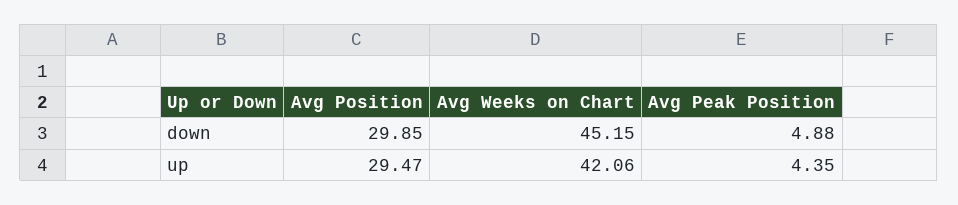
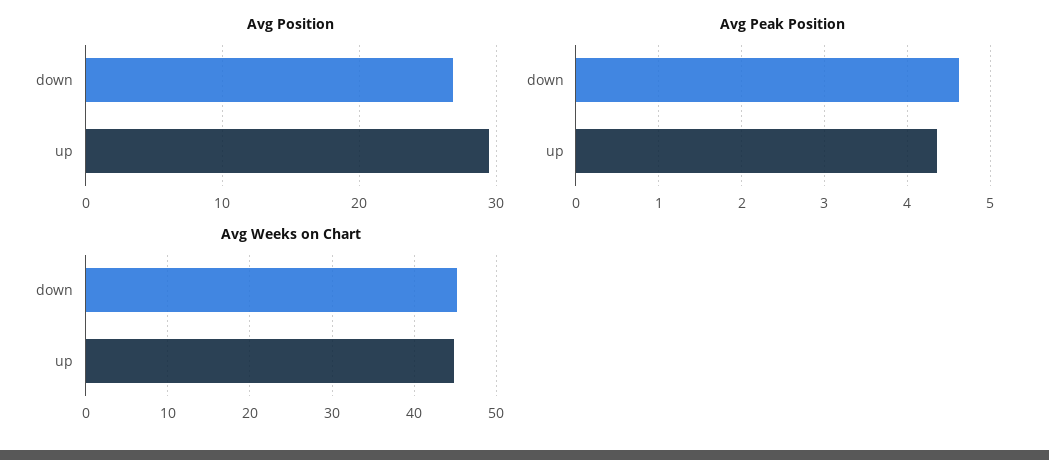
Avg Position, down: 29.85 -> 27
Avg Peak Position, down: 4.88 -> 4.6
Avg Weeks on Chart, up: 42.06 -> 45

